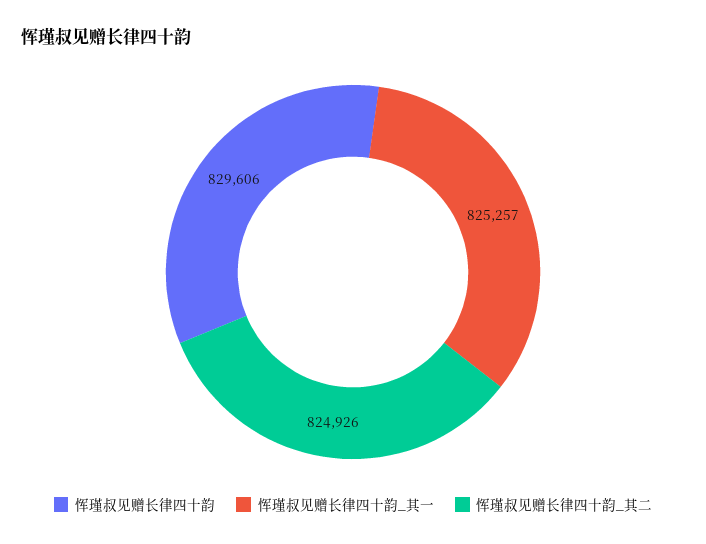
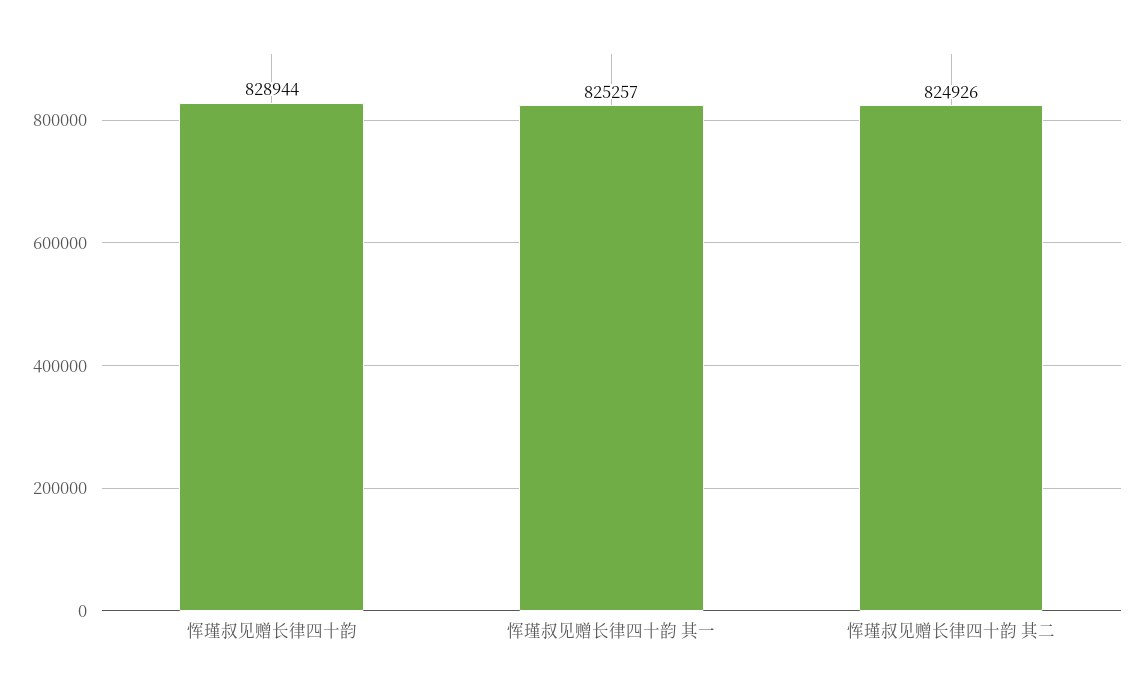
恽瑾叔见赠长律四十韵: 829606 -> 828944

